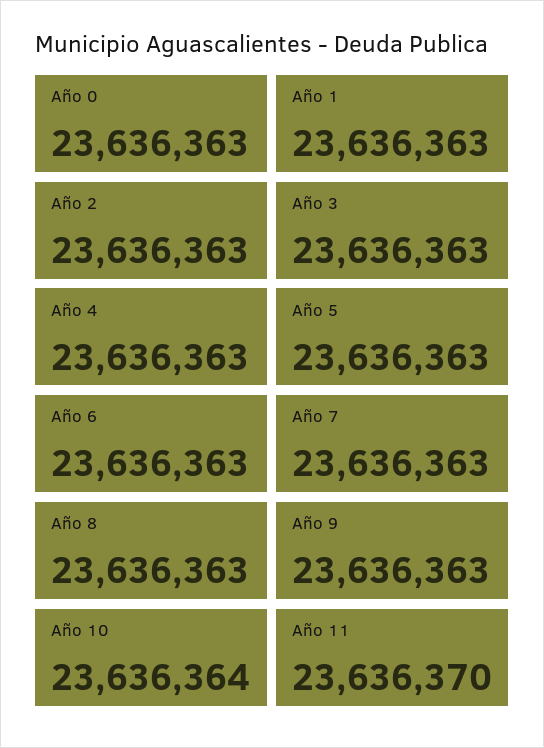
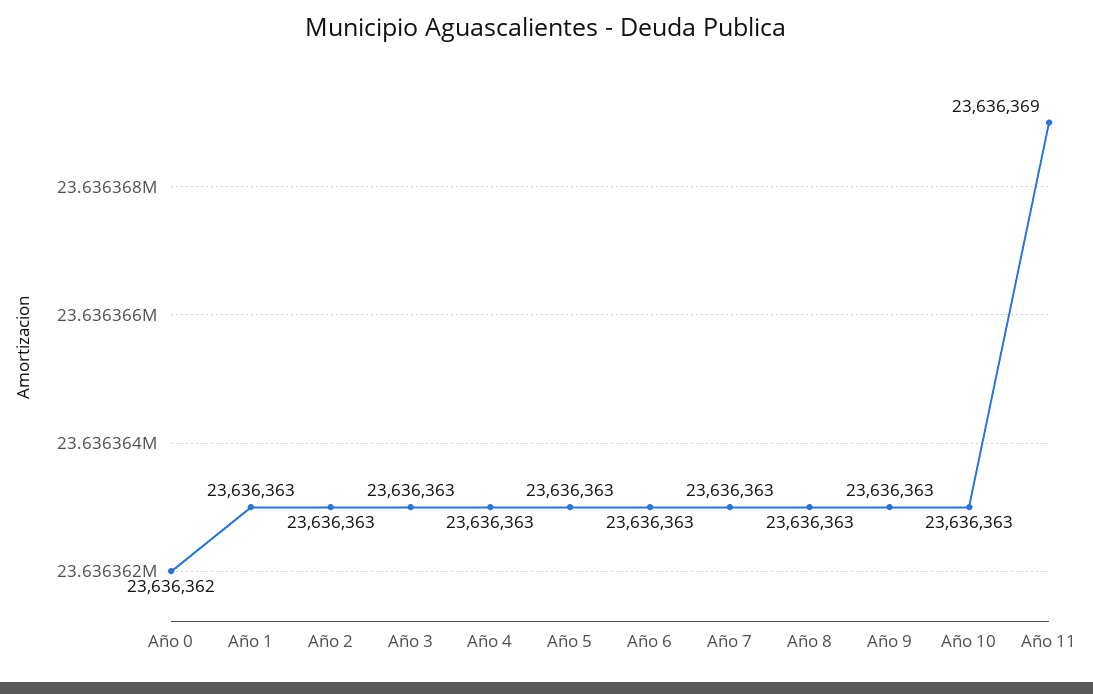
Año 0: 23636363 -> 23636362
Año 10: 23636364 -> 23636363
Año 11: 23636370 -> 23636369

